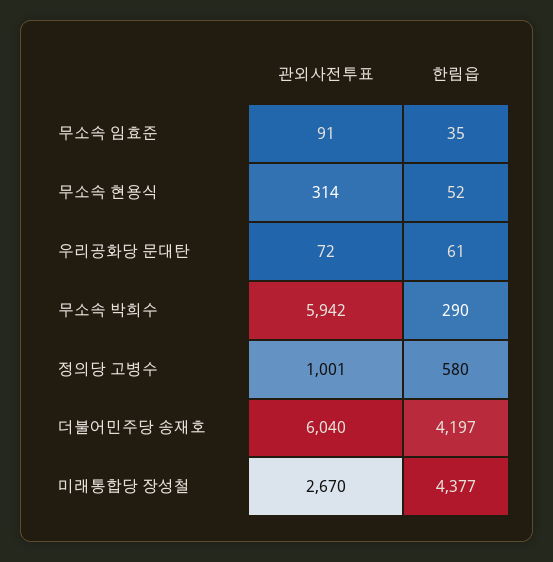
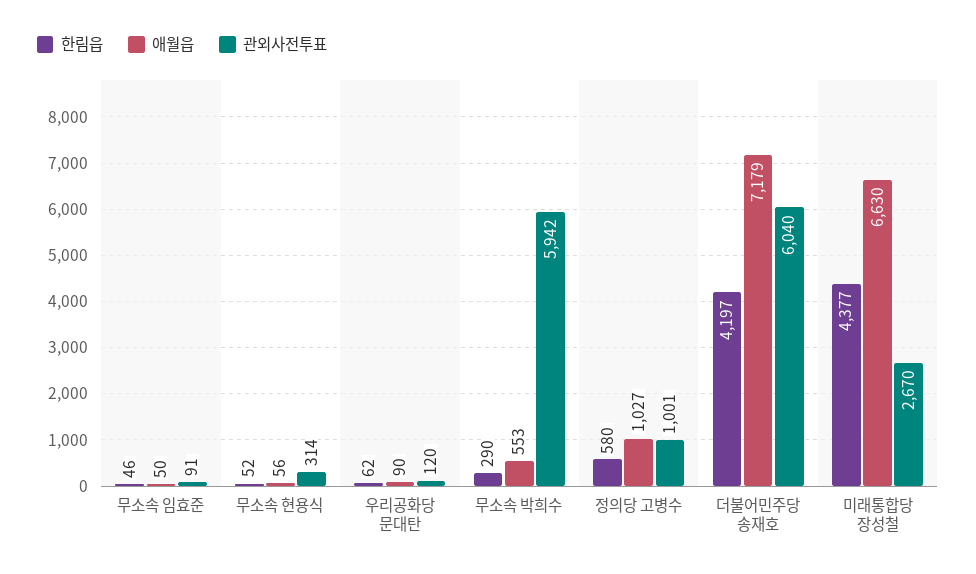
한림읍, 무소속 임효준: 35 -> 46
관외사전투표, 우리공화당 문대탄: 72 -> 120
한림읍, 우리공화당 문대탄: 61 -> 62
애월읍, 무소속 임효준: none -> 50
애월읍, 무소속 현용식: none -> 56
애월읍, 우리공화당 문대탄: none -> 90
애월읍, 무소속 박희수: none -> 553
애월읍, 정의당 고병수: none -> 1027
애월읍, 더불어민주당 송재호: none -> 7179
애월읍, 미래통합당 장성철: none -> 6630

